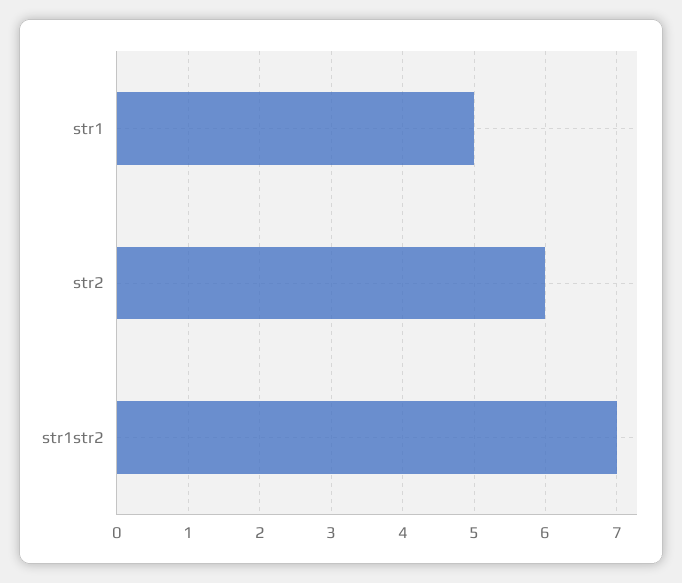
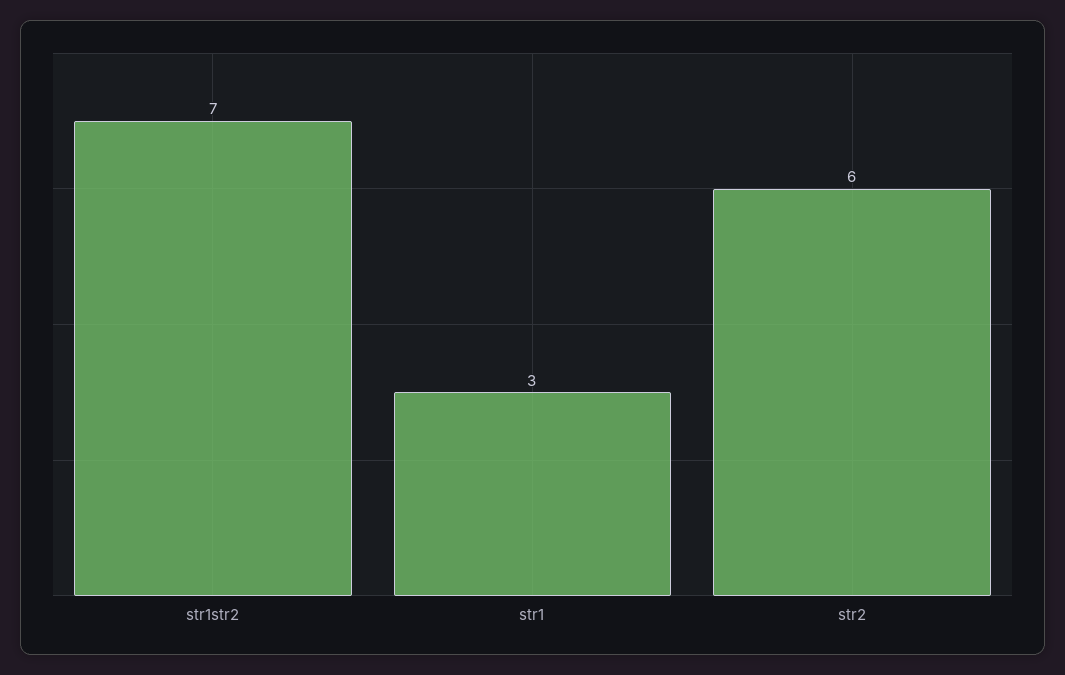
str1: 5 -> 3

